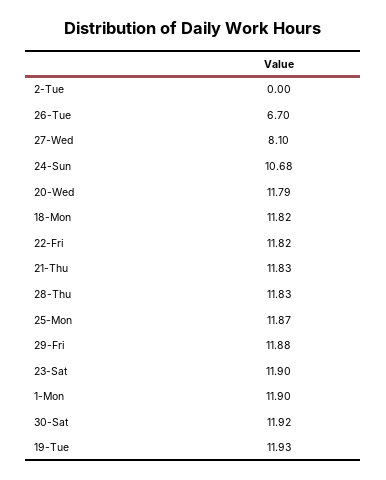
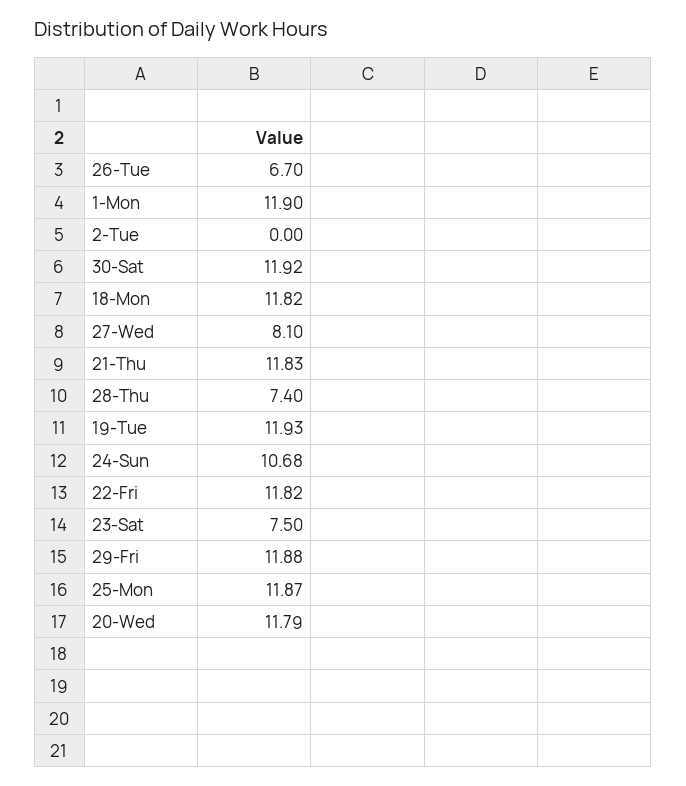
28-Thu: 11.83 -> 7.4
23-Sat: 11.9 -> 7.5

